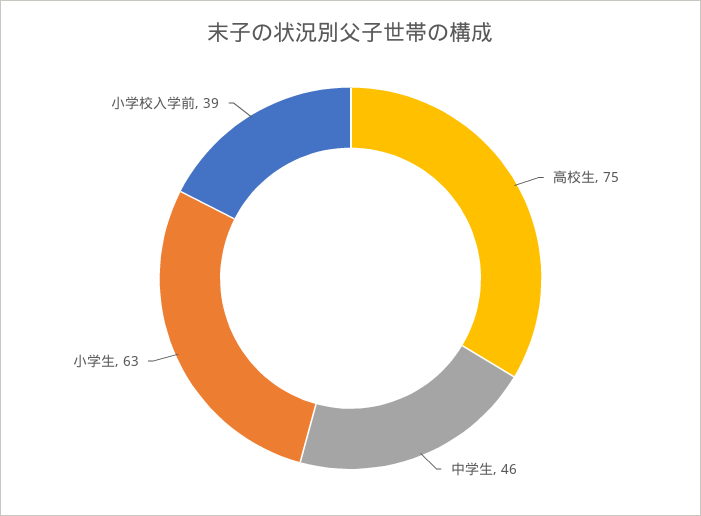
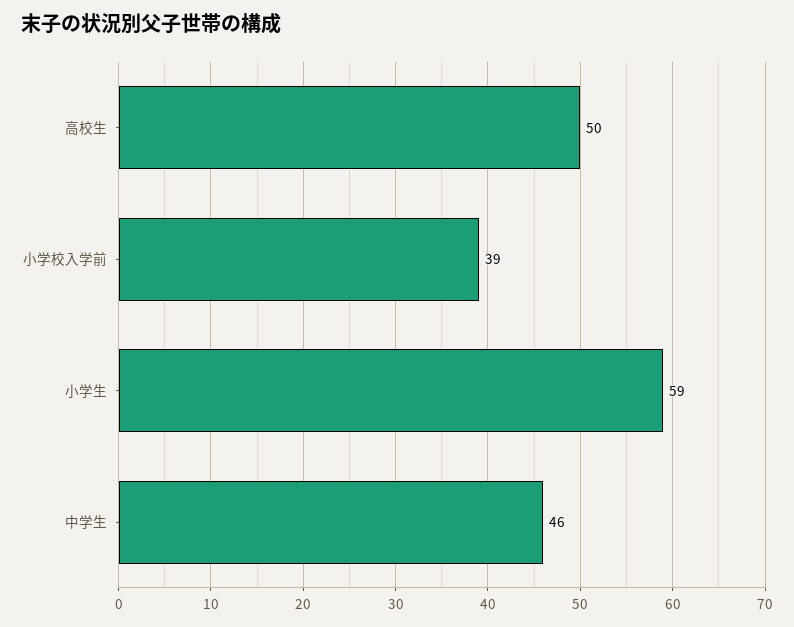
高校生: 75 -> 50
小学生: 63 -> 59

